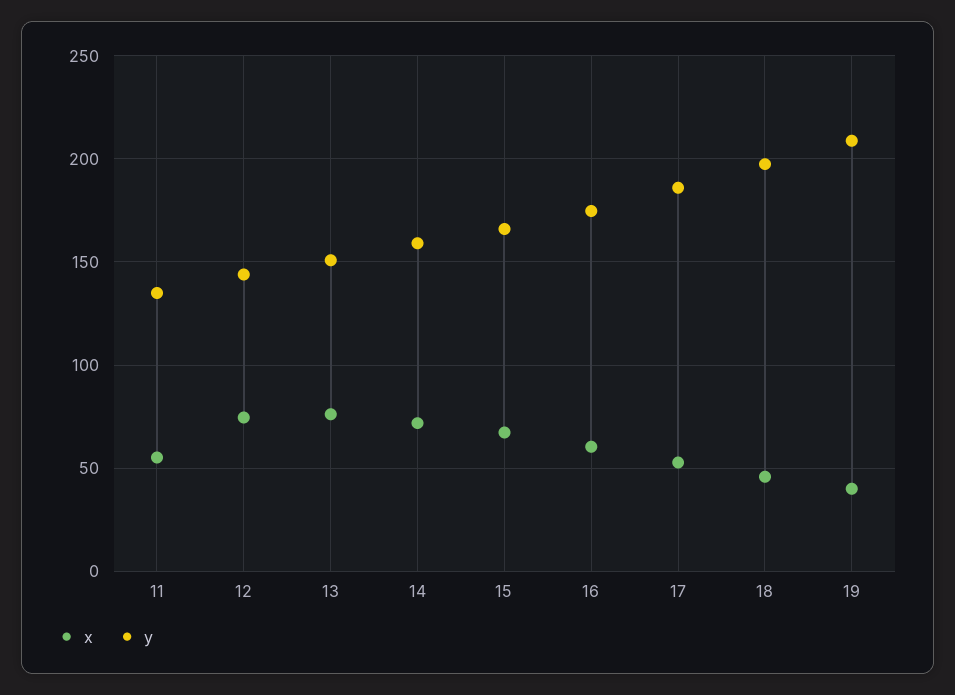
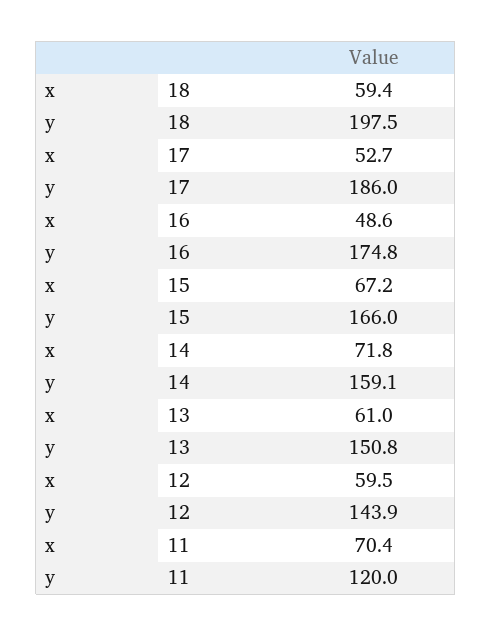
x, 11: 55 -> 70.4
y, 11: 135 -> 120
x, 12: 75 -> 59.5
x, 13: 75 -> 61
x, 16: 60 -> 48.6
x, 18: 45 -> 59.4
x, 19: 40 -> none
y, 19: 210 -> none

